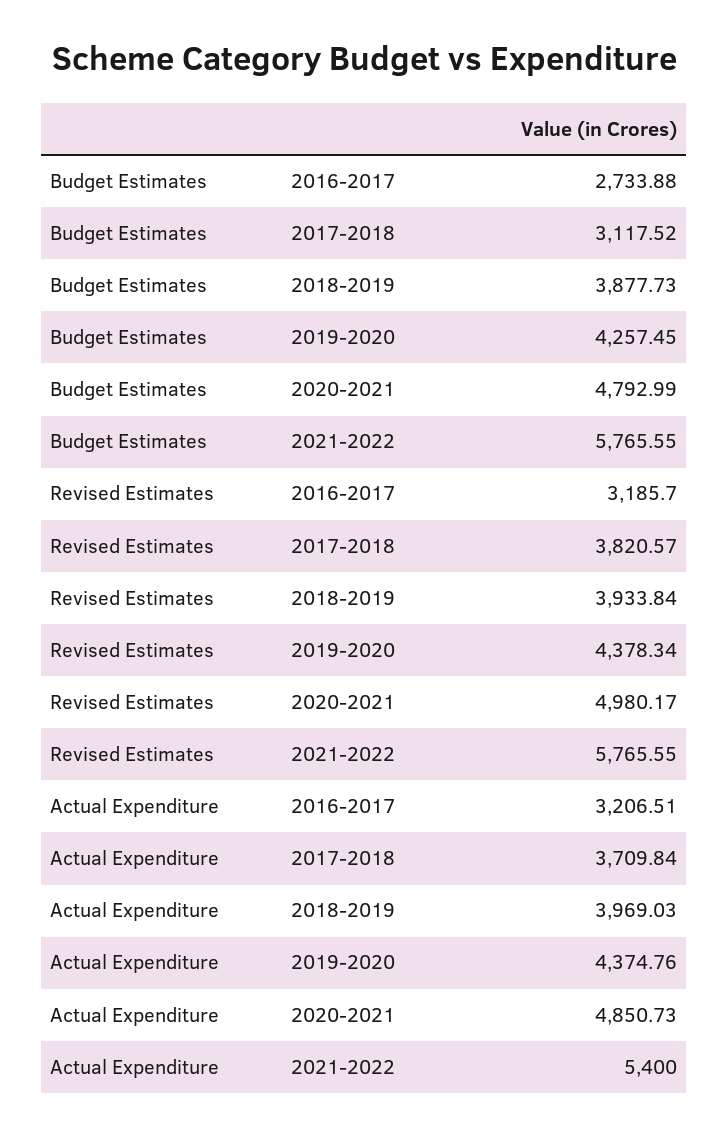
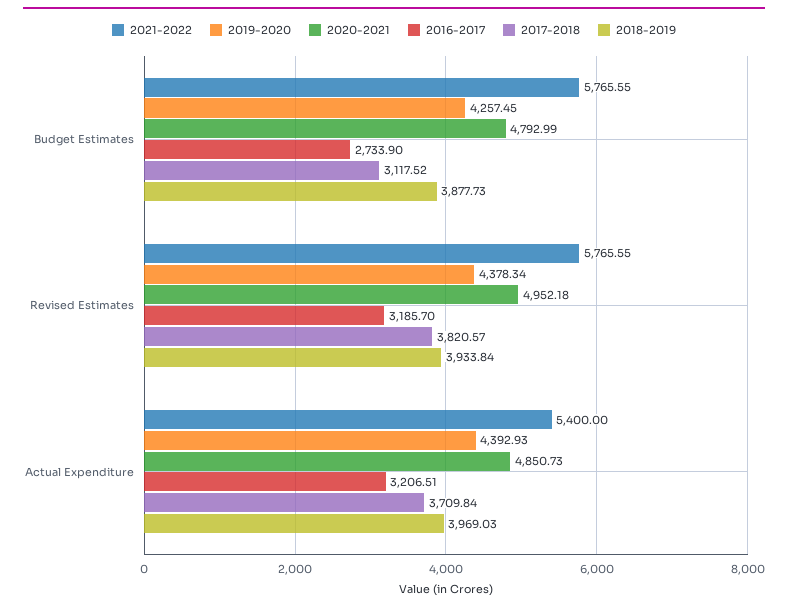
2016-2017, Budget Estimates: 2733.88 -> 2733.9
2020-2021, Revised Estimates: 4980.17 -> 4952.18
2019-2020, Actual Expenditure: 4374.76 -> 4392.93

